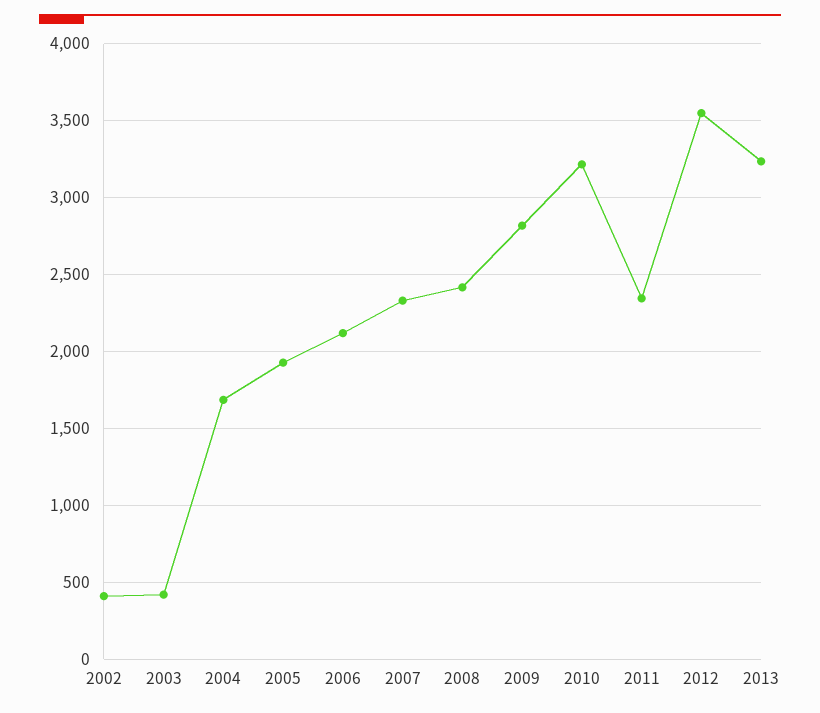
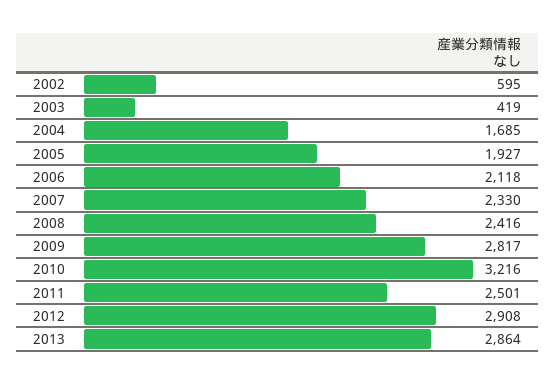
2002: 400 -> 595
2011: 2350 -> 2501
2012: 3550 -> 2908
2013: 3250 -> 2864

